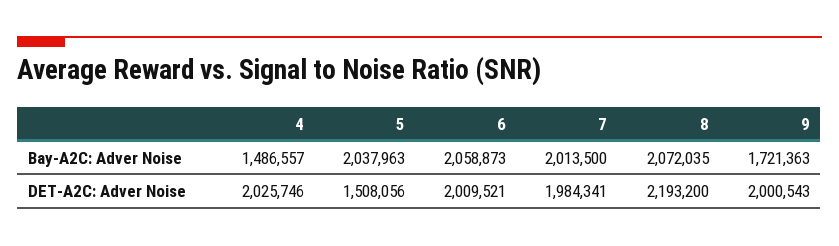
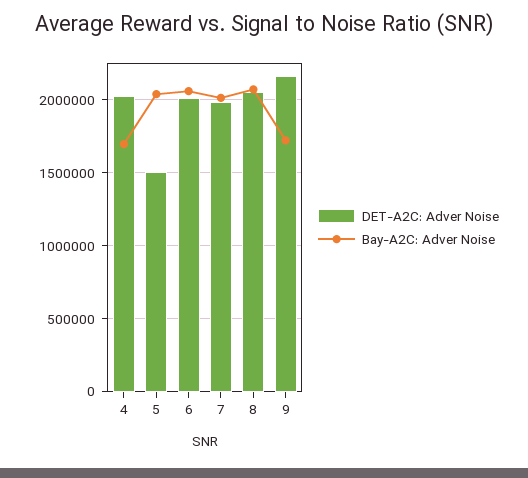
Bay-A2C: Adver Noise, 4: 1486557 -> 1700000
DET-A2C: Adver Noise, 8: 2193200 -> 2050000
DET-A2C: Adver Noise, 9: 2000543 -> 2150000

